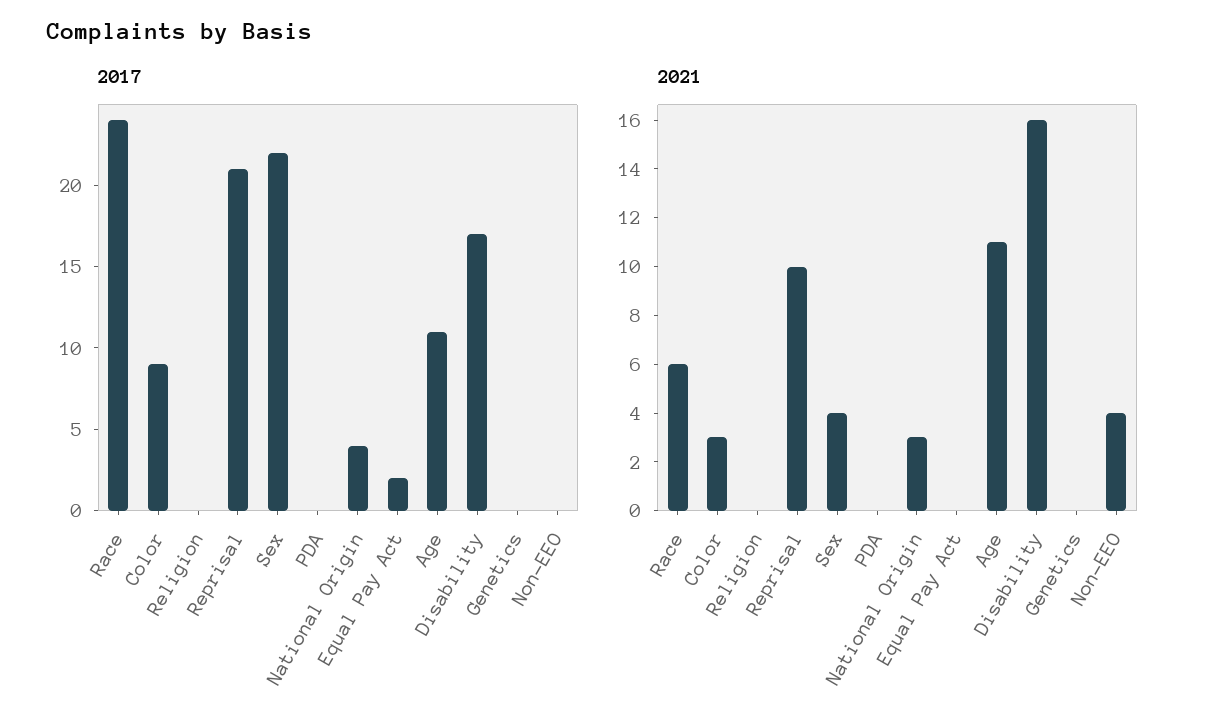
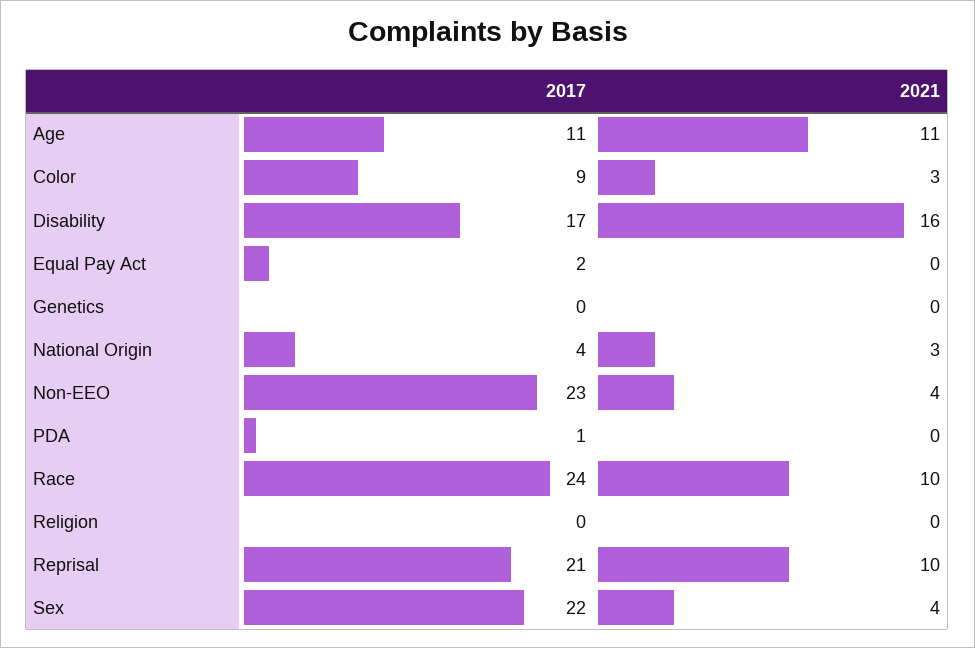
2017, PDA: 0 -> 1
2017, Non-EEO: 0 -> 23
2021, Race: 6 -> 10

